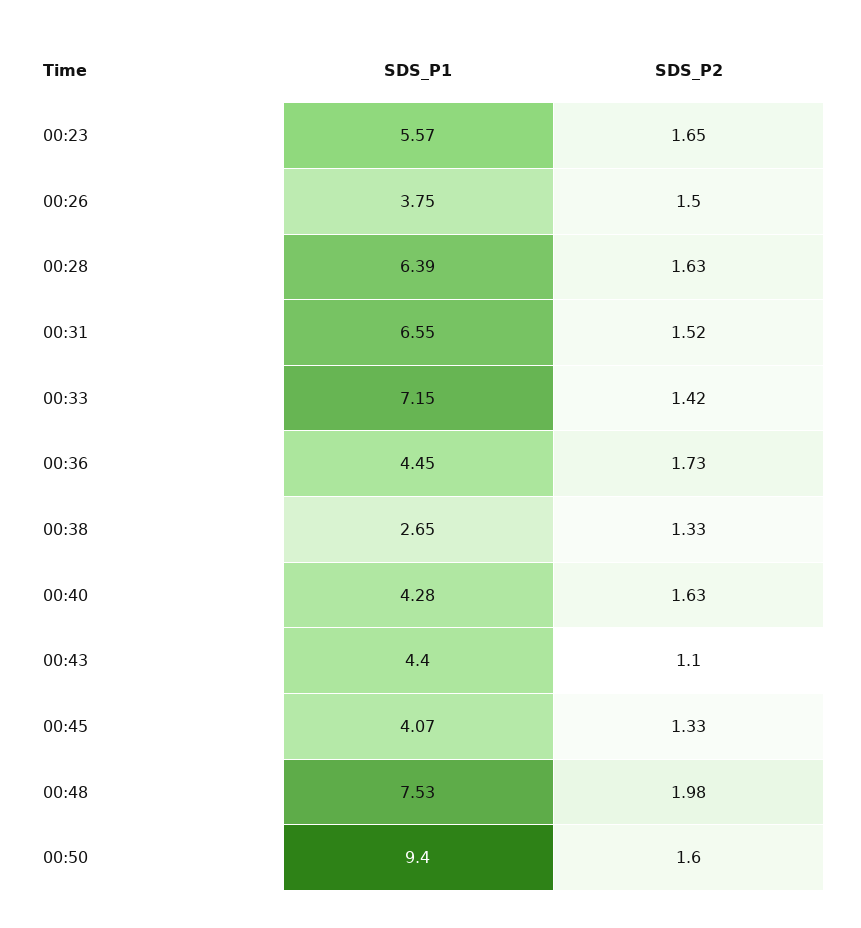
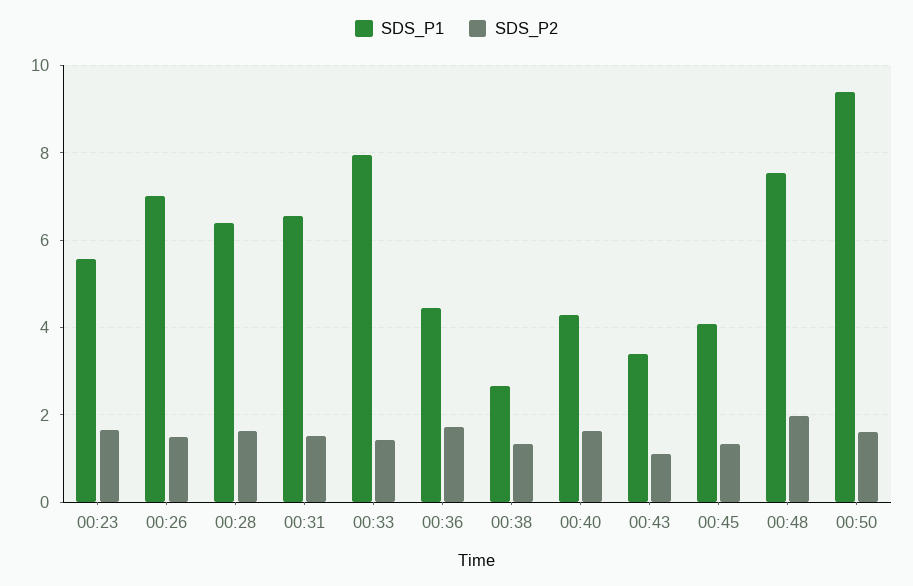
SDS_P1, 00:26: 3.75 -> 7
SDS_P1, 00:33: 7.15 -> 8
SDS_P1, 00:43: 4.4 -> 3.4

